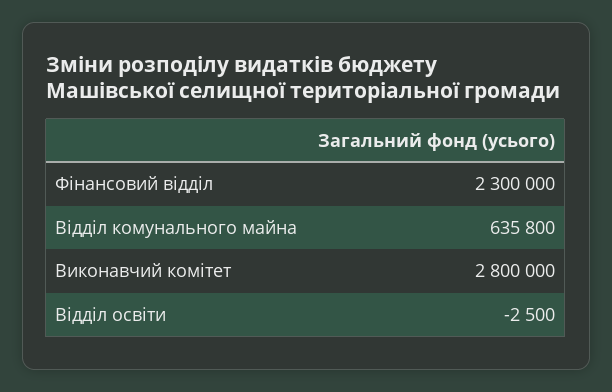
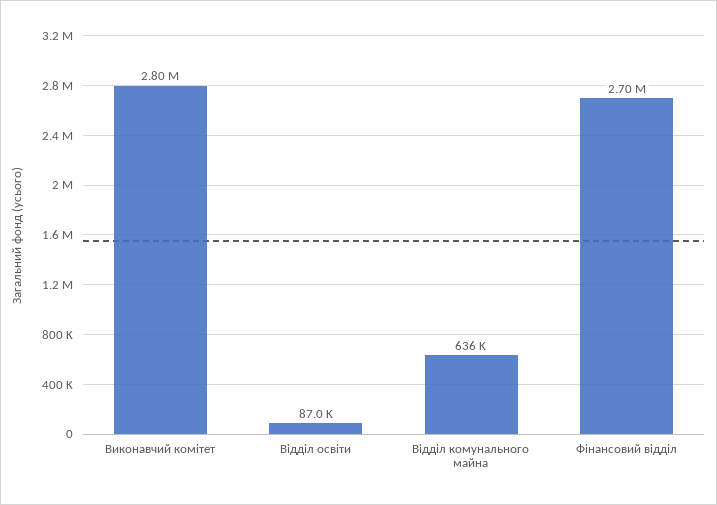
Фінансовий відділ: 2300000 -> 2700000
Відділ освіти: -2500 -> 87000

